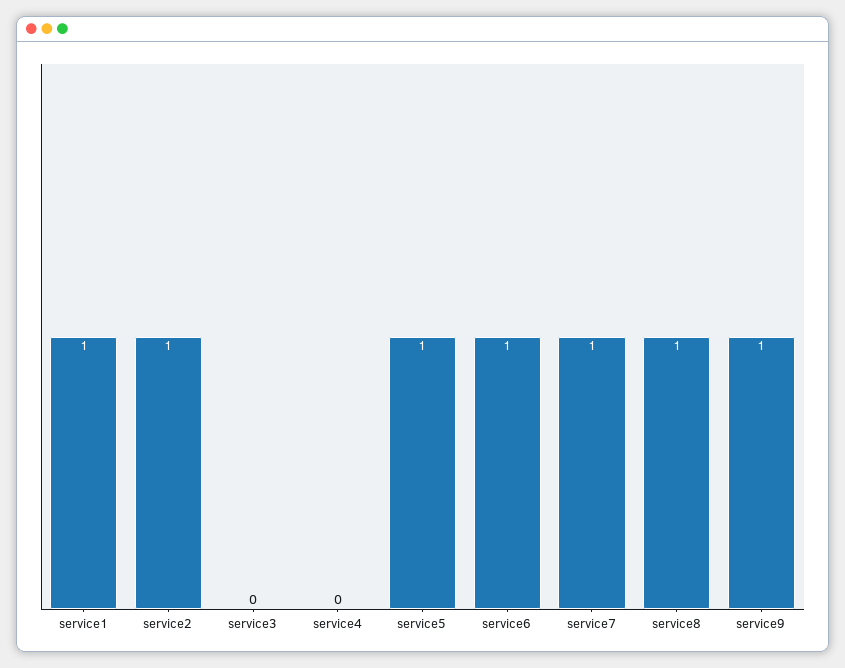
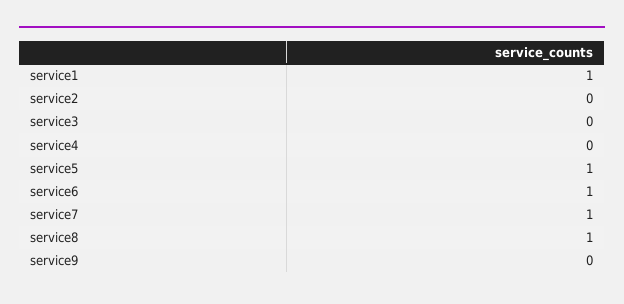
service2: 1 -> 0
service9: 1 -> 0

